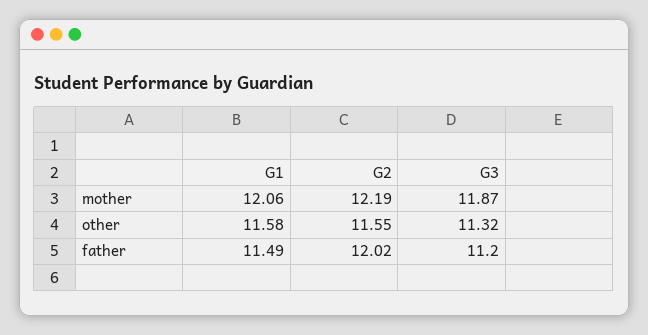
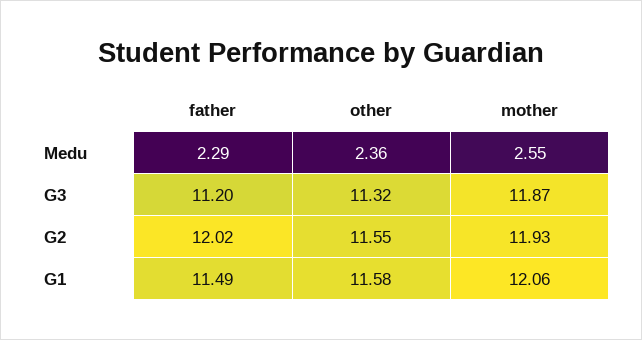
G2, mother: 12.19 -> 11.93
Medu, father: none -> 2.29
Medu, other: none -> 2.36
Medu, mother: none -> 2.55

